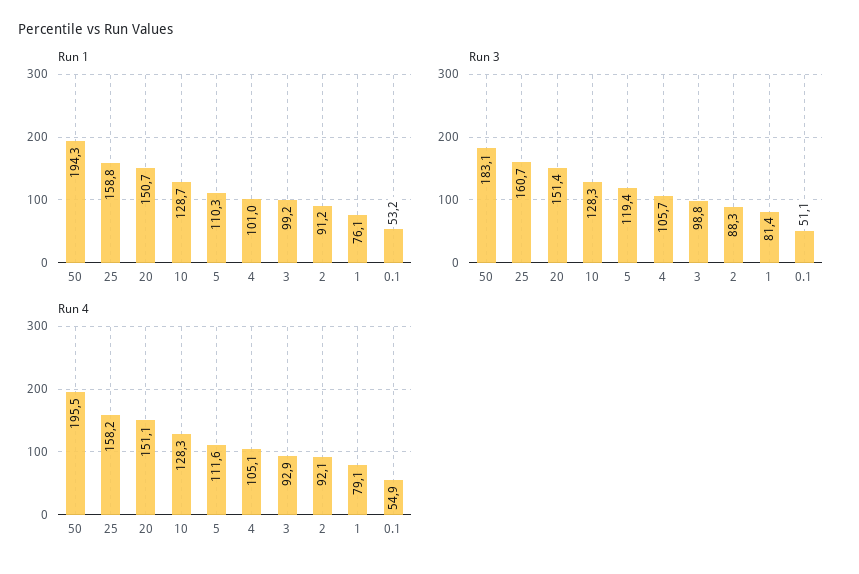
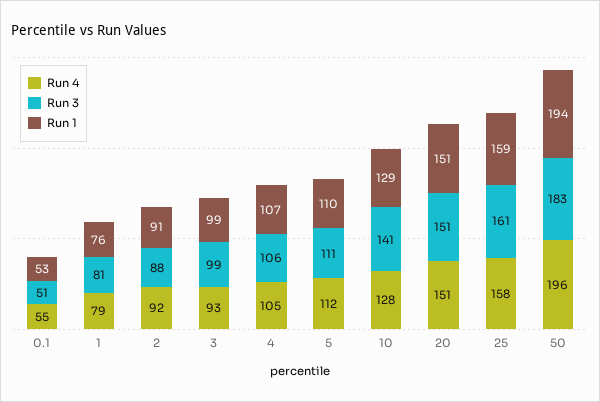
Run 1, 4: 101 -> 107
Run 3, 10: 128.3 -> 141
Run 3, 5: 119.4 -> 111

